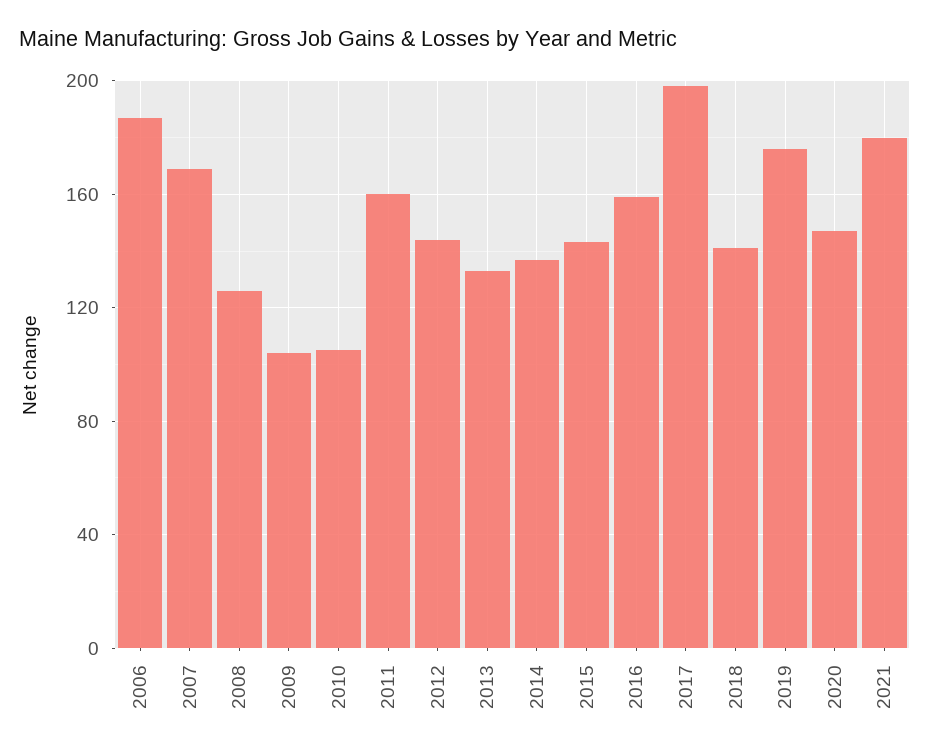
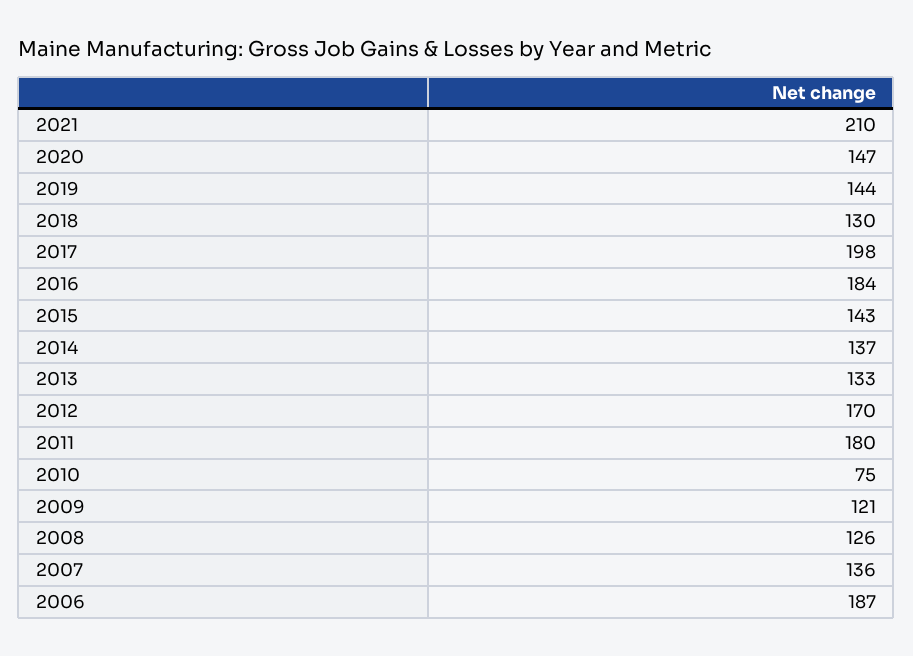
2007: 170 -> 136
2009: 105 -> 121
2010: 105 -> 75
2011: 160 -> 180
2012: 145 -> 170
2016: 160 -> 184
2018: 140 -> 130
2019: 175 -> 144
2021: 180 -> 210

